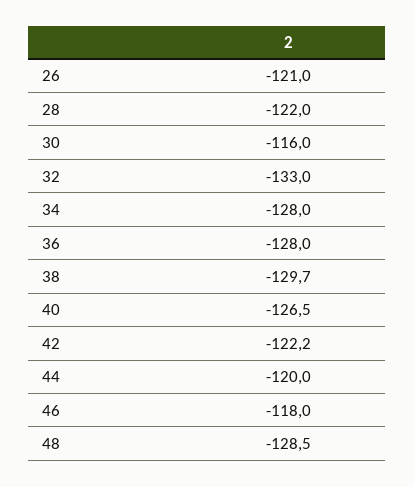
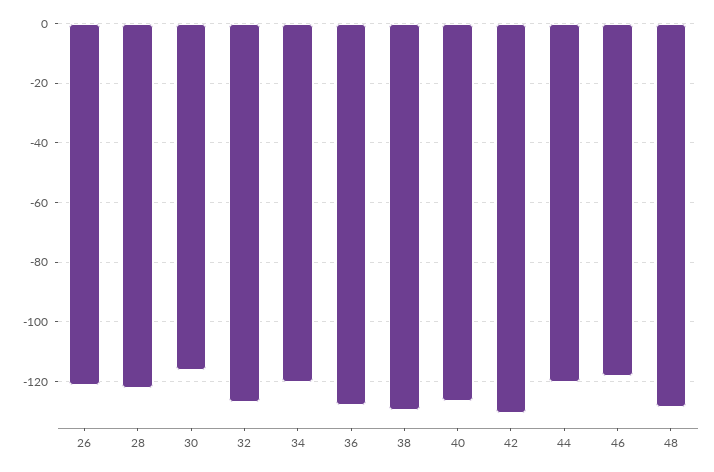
32: -133 -> -127.5
34: -128 -> -120
42: -122.2 -> -130

